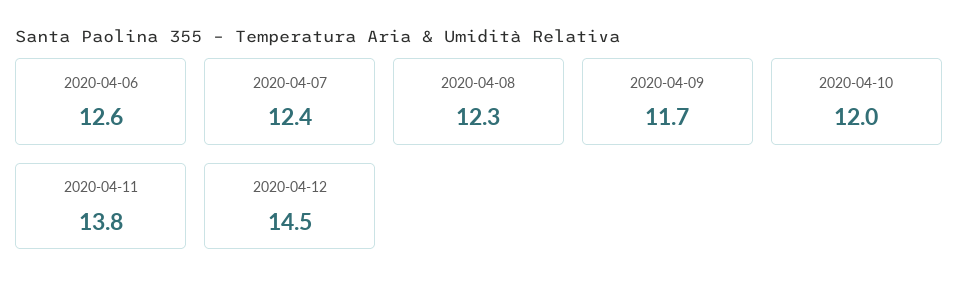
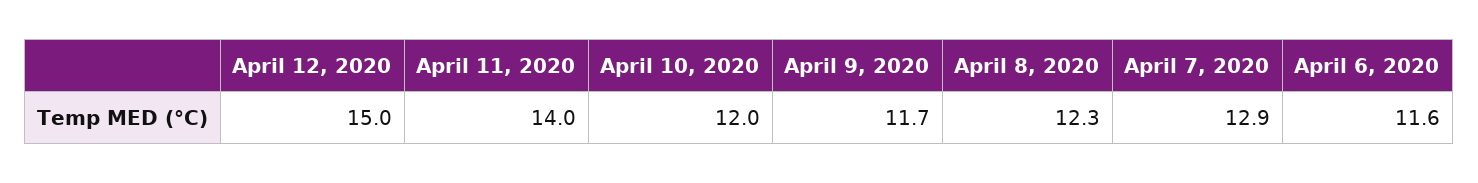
2020-04-06: 12.6 -> 11.6
2020-04-07: 12.4 -> 12.9
2020-04-11: 13.8 -> 14
2020-04-12: 14.5 -> 15

